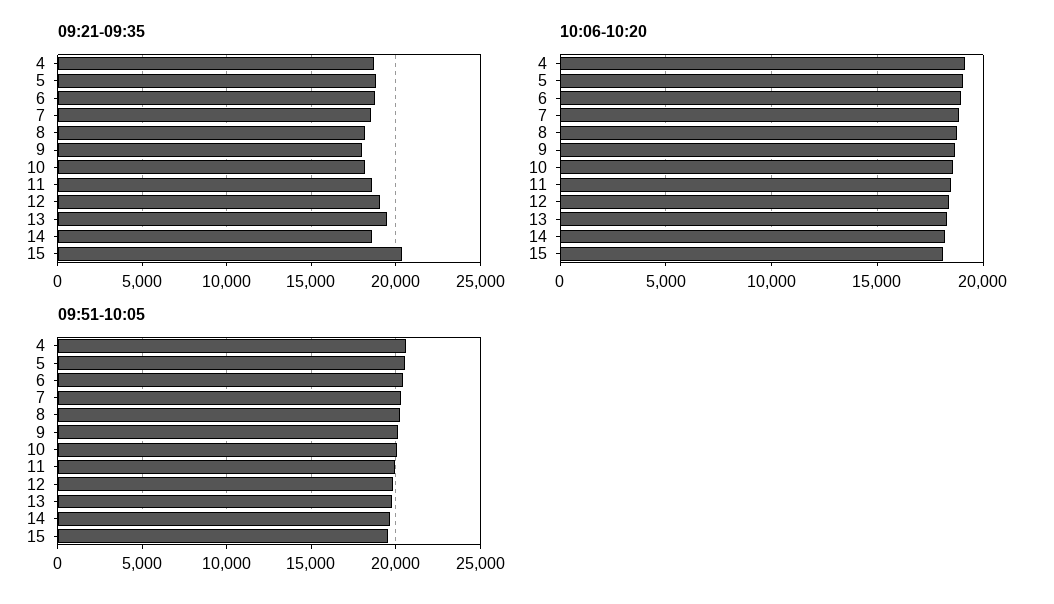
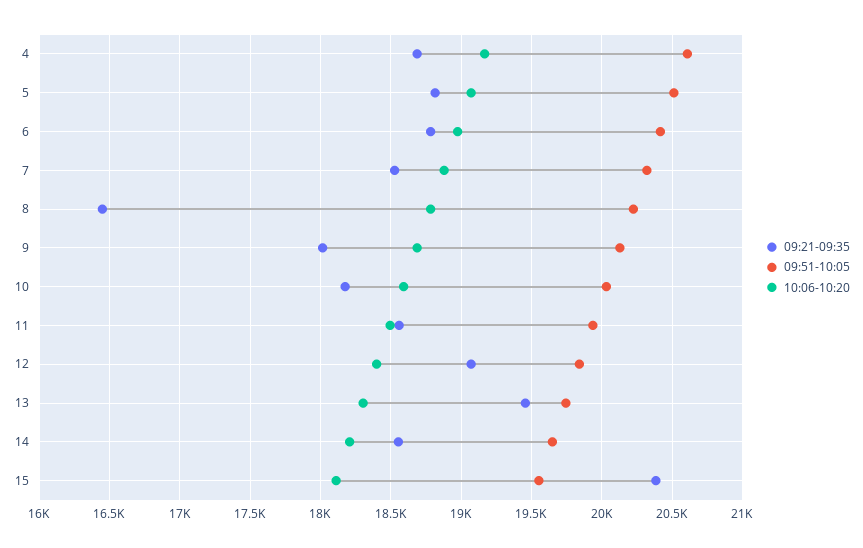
09:21-09:35, 8: 18000 -> 16450

